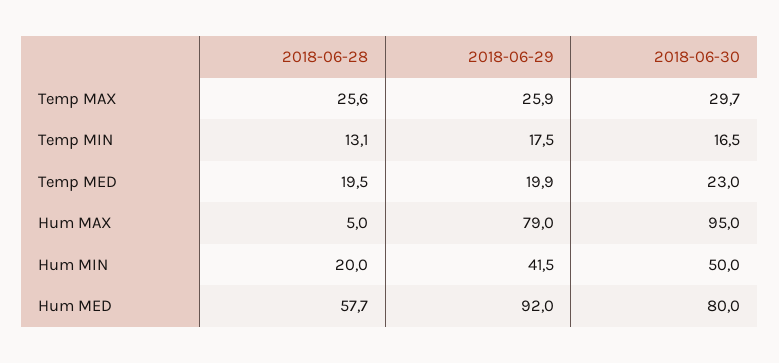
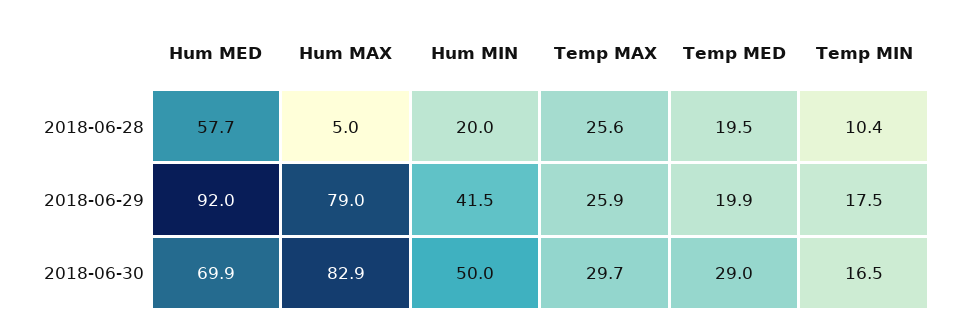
2018-06-28, Temp MIN: 13.1 -> 10.4
2018-06-30, Temp MED: 23 -> 29
2018-06-30, Hum MAX: 95 -> 82.9
2018-06-30, Hum MED: 80 -> 69.9

